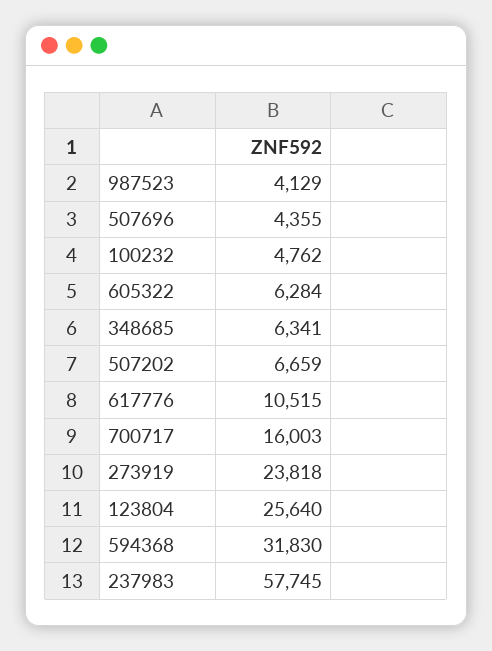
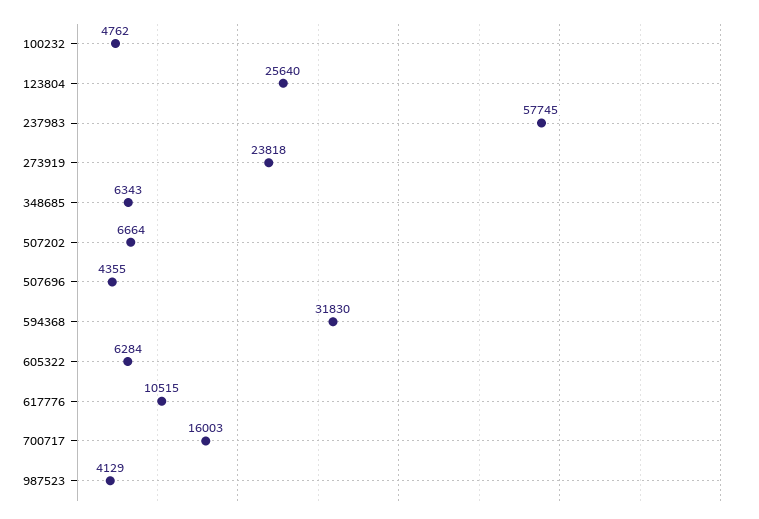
348685: 6341 -> 6343
507202: 6659 -> 6664

